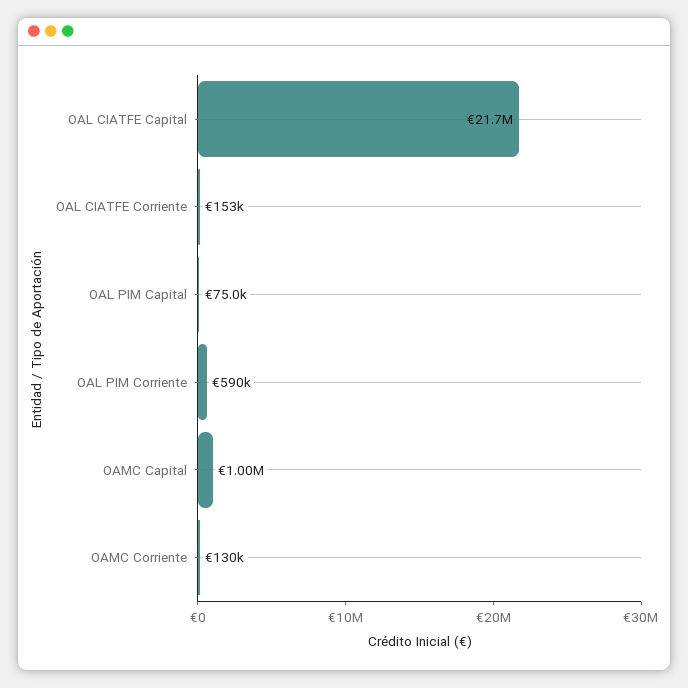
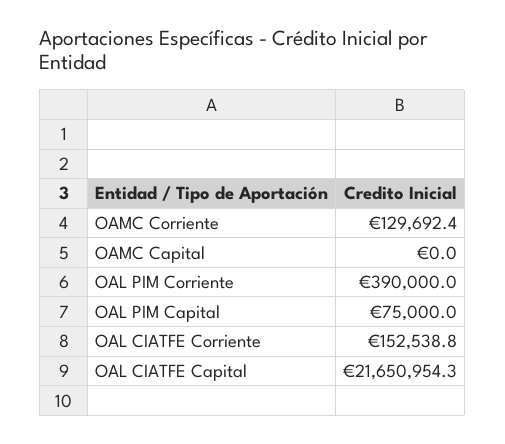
OAL PIM Corriente: 590000 -> 390000
OAMC Capital: 1000000 -> 0

